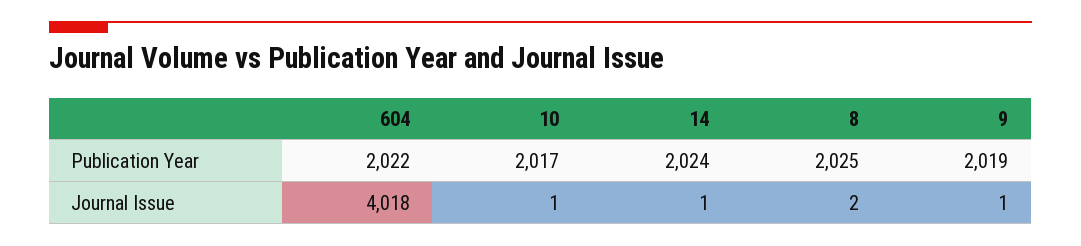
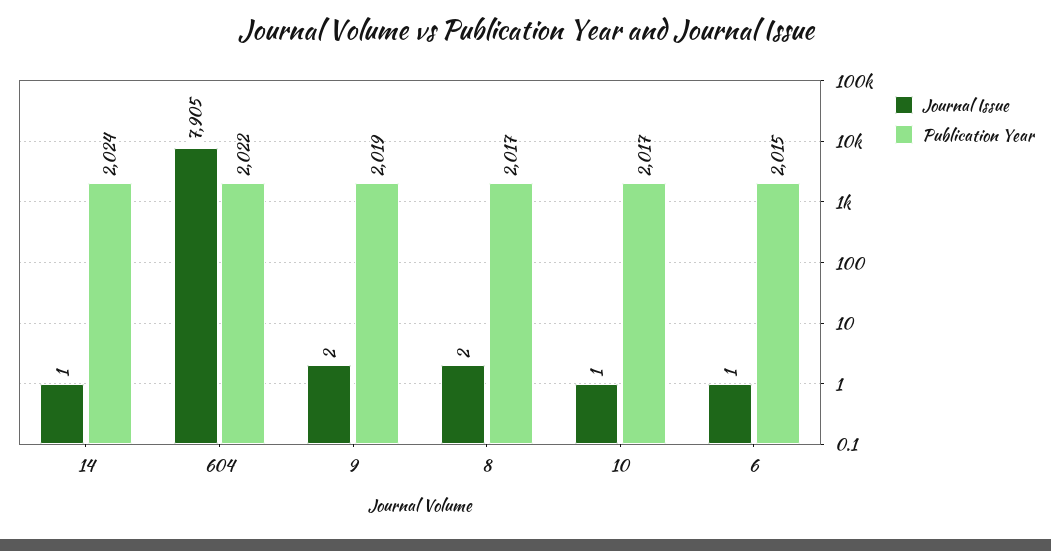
Publication Year, 8: 2025 -> 2017
Journal Issue, 604: 4018 -> 7905
Journal Issue, 9: 1 -> 2
Journal Issue, 6: none -> 1
Publication Year, 6: none -> 2015

